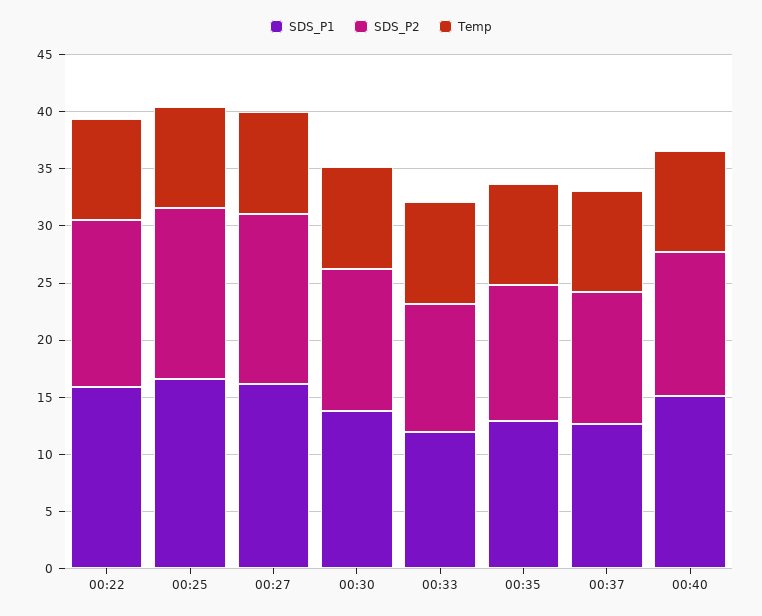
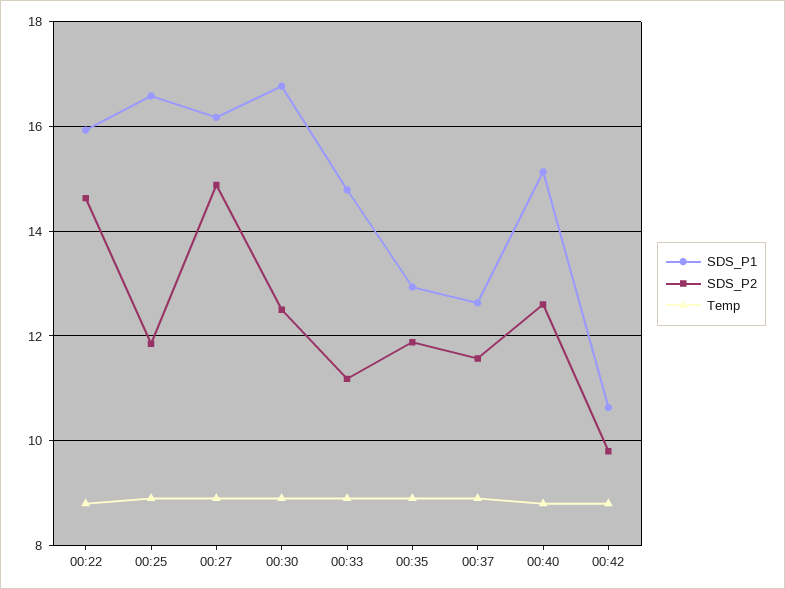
SDS_P2, 00:25: 15 -> 11.8
SDS_P1, 00:30: 14 -> 16.8
SDS_P1, 00:33: 12 -> 14.8
SDS_P1, 00:42: none -> 10.6
SDS_P2, 00:42: none -> 9.8
Temp, 00:42: none -> 8.8

